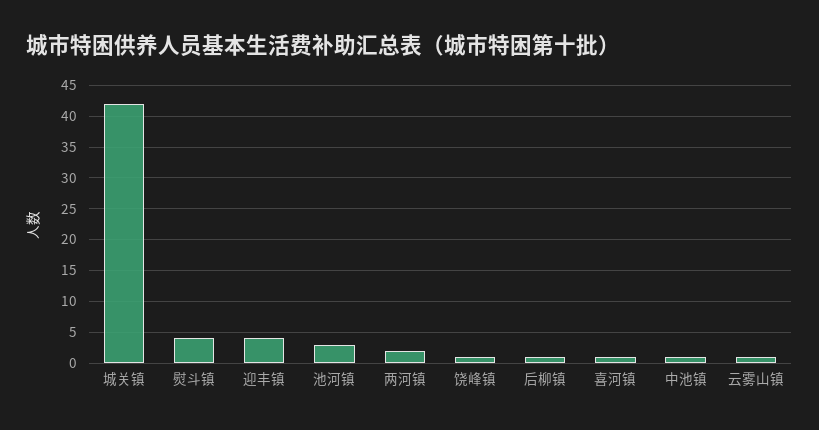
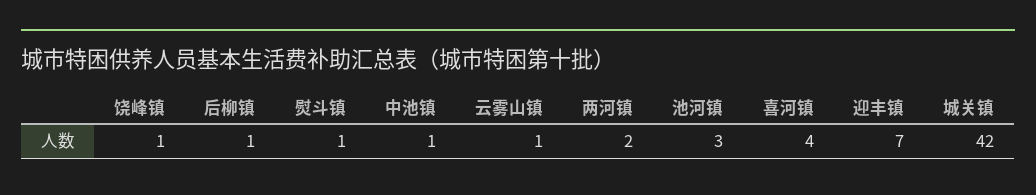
熨斗镇: 4 -> 1
迎丰镇: 4 -> 7
喜河镇: 1 -> 4

